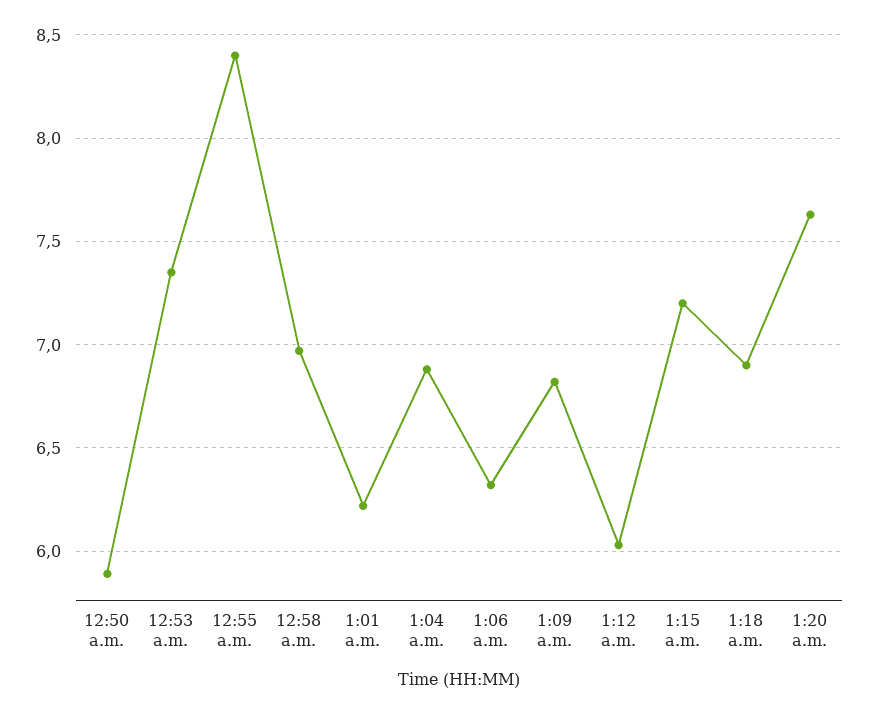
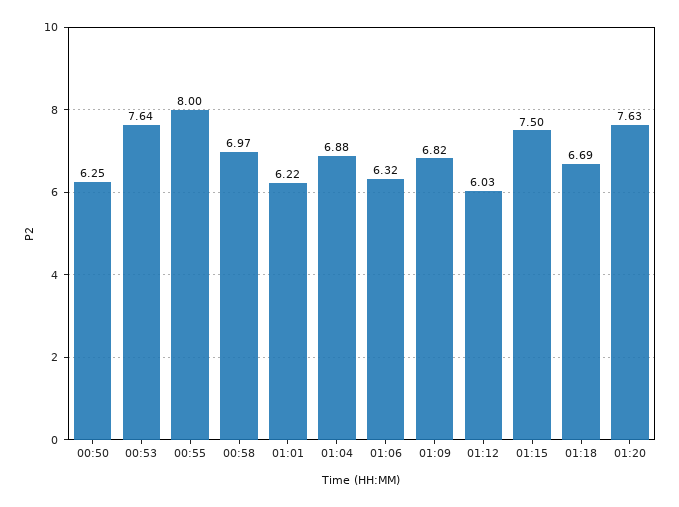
12:50 a.m.: 5.9 -> 6.25
12:53 a.m.: 7.35 -> 7.64
12:55 a.m.: 8.4 -> 8
1:15 a.m.: 7.2 -> 7.5
1:18 a.m.: 6.9 -> 6.69

